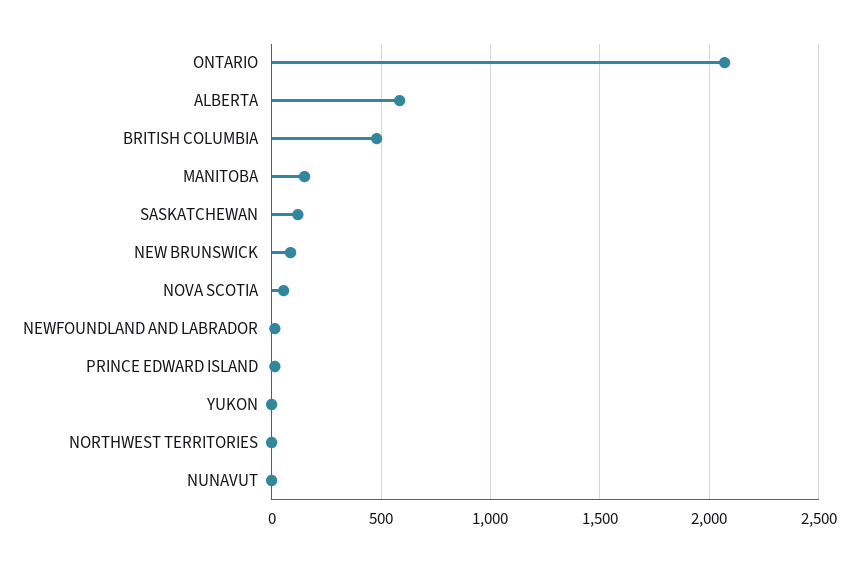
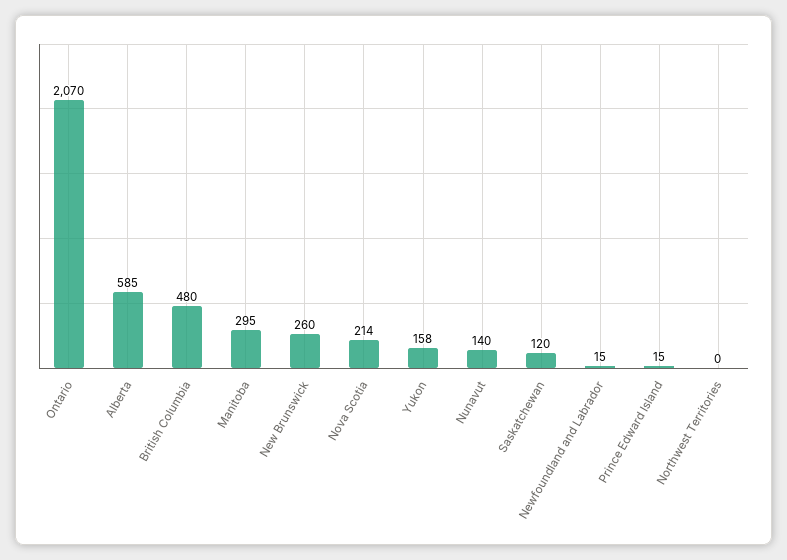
MANITOBA: 150 -> 295
NEW BRUNSWICK: 100 -> 260
NOVA SCOTIA: 50 -> 214
YUKON: 0 -> 158
NUNAVUT: 0 -> 140

